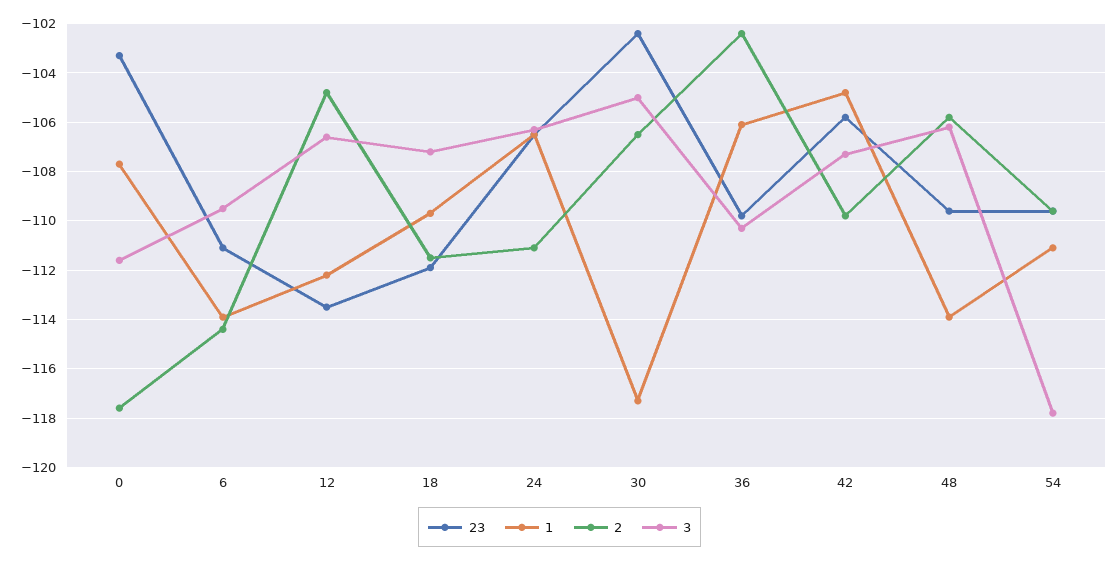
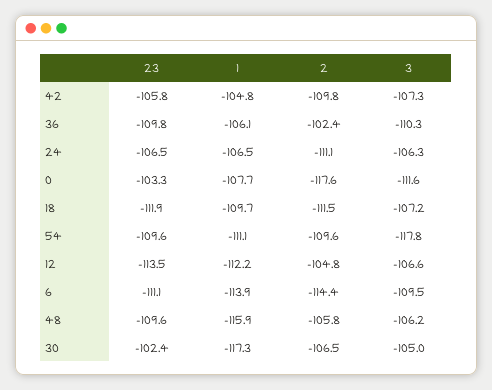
1, 48: -114 -> -115.9

